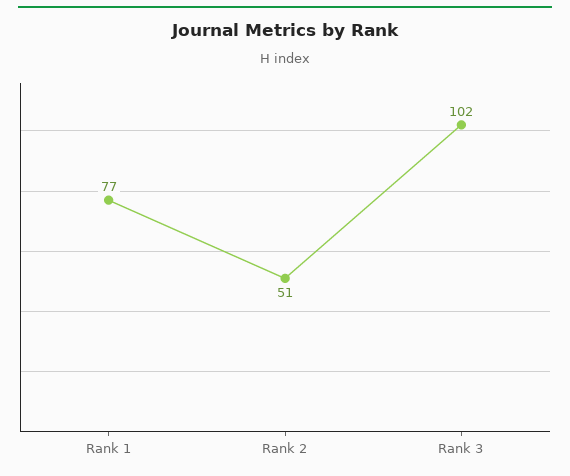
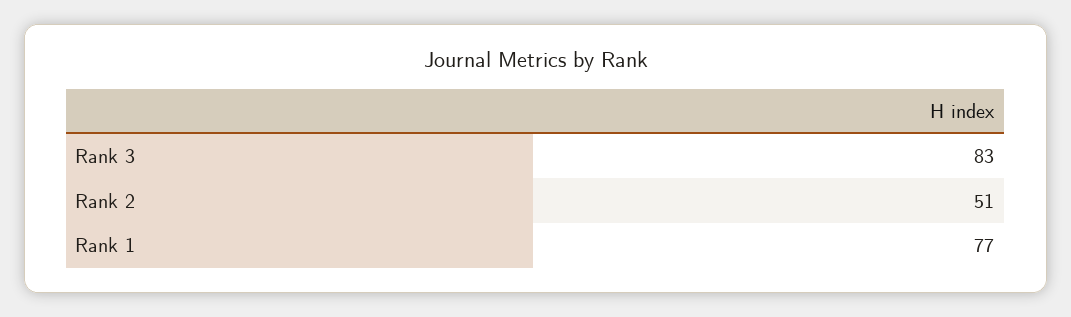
Rank 3: 102 -> 83

